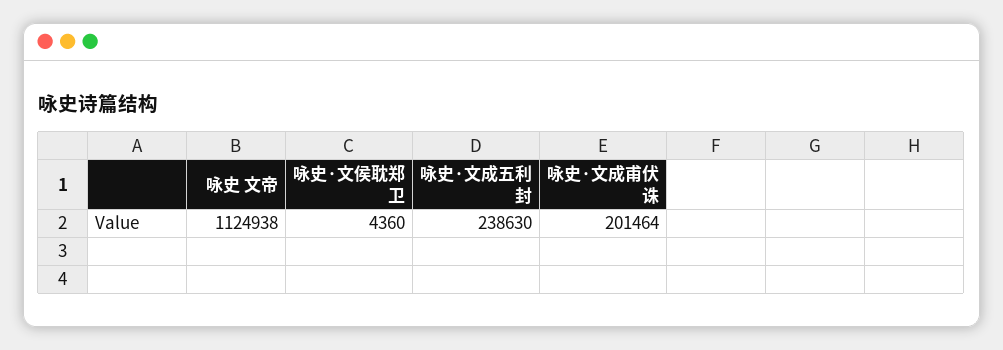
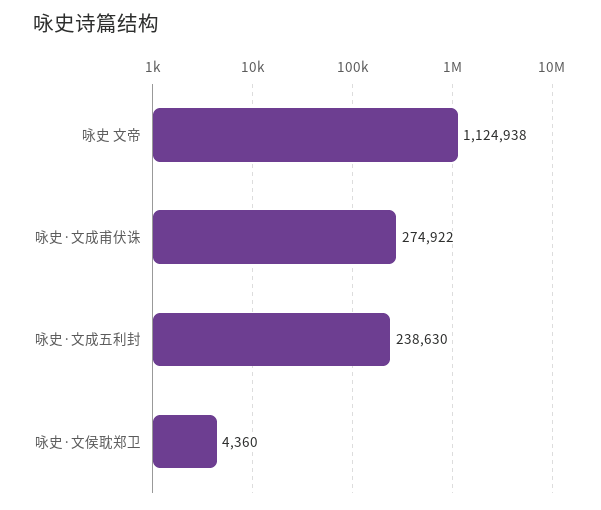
咏史·文成甫伏诛: 201464 -> 274922

